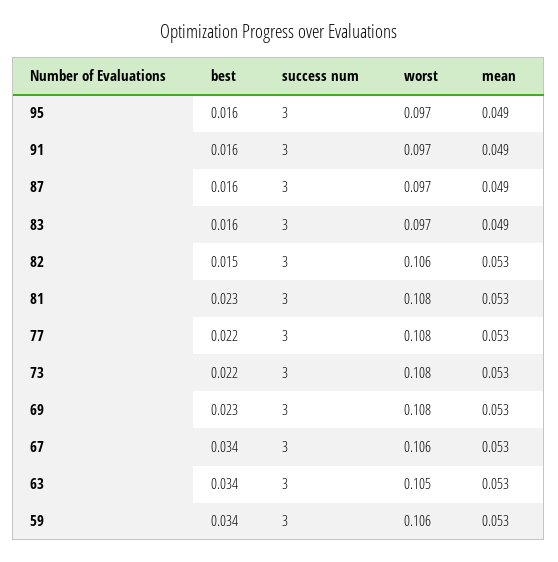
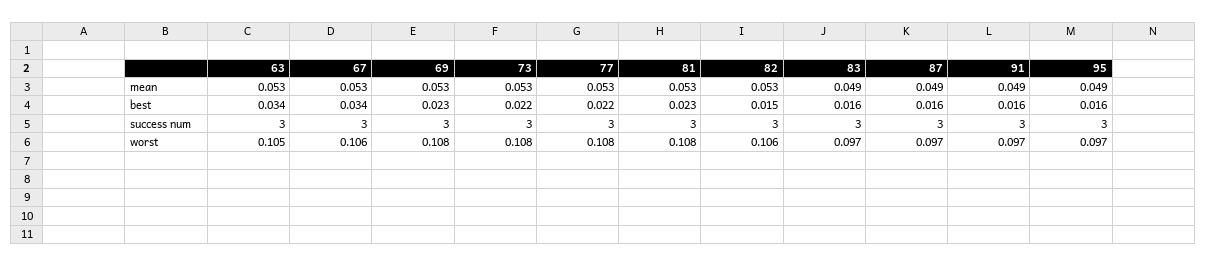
best, 59: 0.034 -> none
success num, 59: 3 -> none
worst, 59: 0.106 -> none
mean, 59: 0.053 -> none

